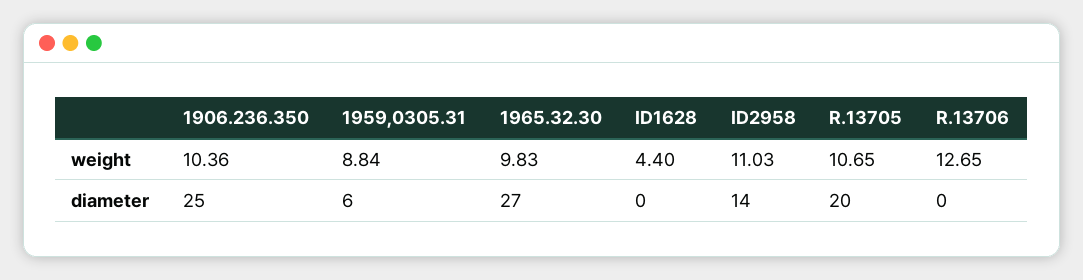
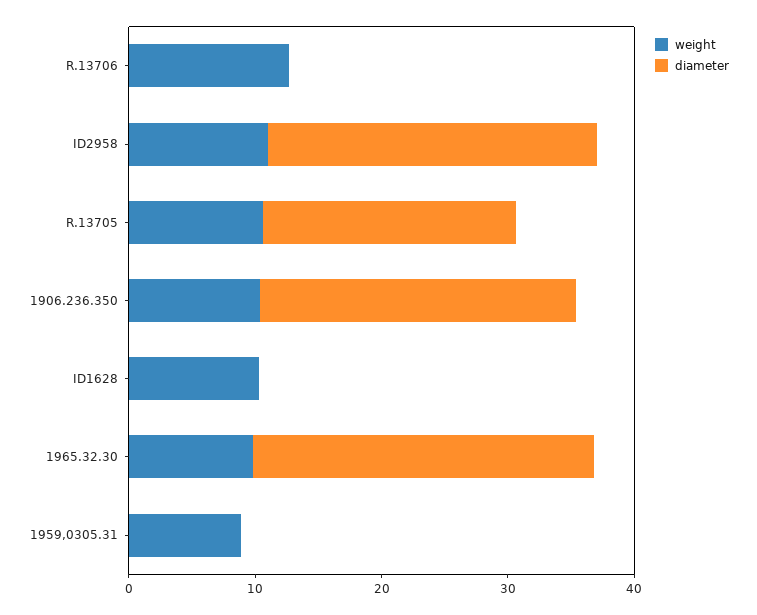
weight, ID1628: 4.4 -> 10
diameter, 1959,0305.31: 6 -> 0
diameter, ID2958: 14 -> 26

